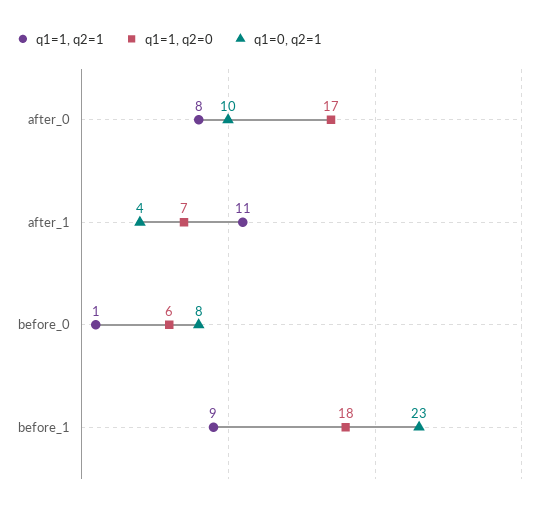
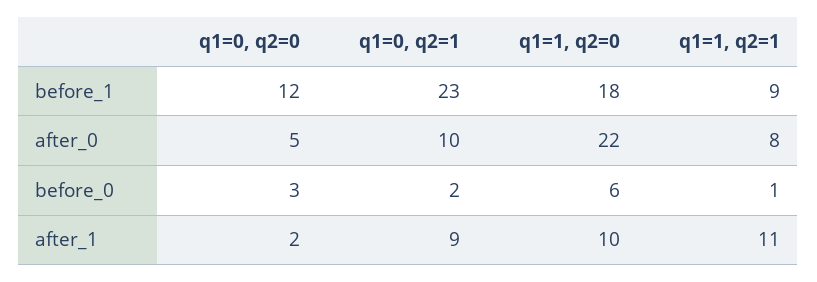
q1=1, q2=0, after_0: 17 -> 22
q1=1, q2=0, after_1: 7 -> 10
q1=0, q2=1, after_1: 4 -> 9
q1=0, q2=1, before_0: 8 -> 2
q1=0, q2=0, before_1: none -> 12
q1=0, q2=0, after_0: none -> 5
q1=0, q2=0, before_0: none -> 3
q1=0, q2=0, after_1: none -> 2

